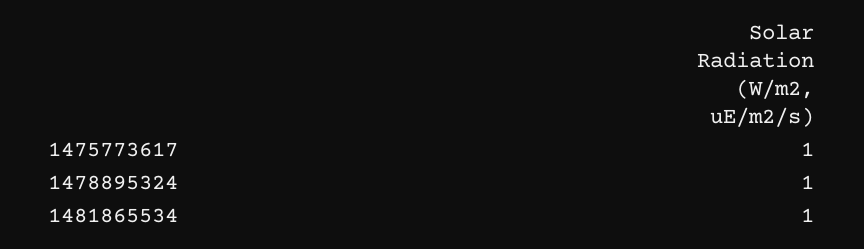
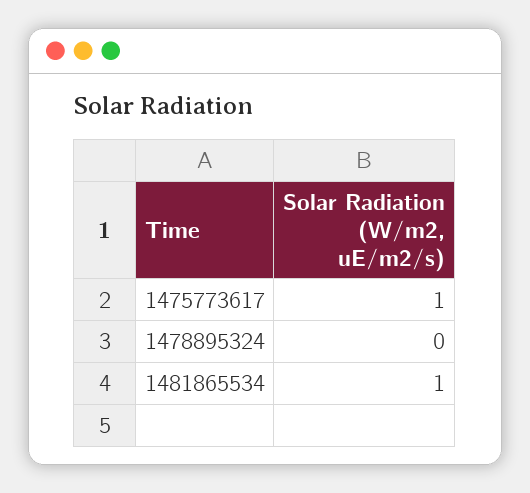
1478895324: 1 -> 0

